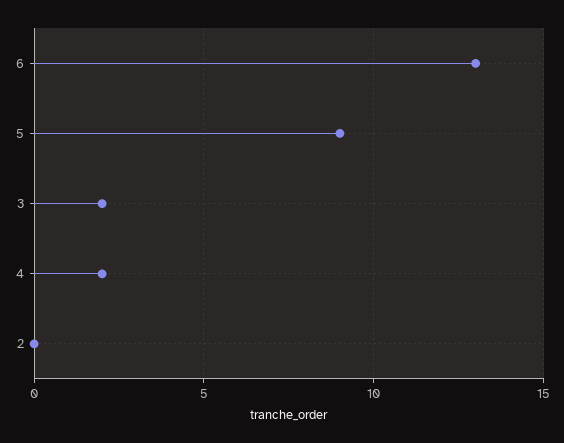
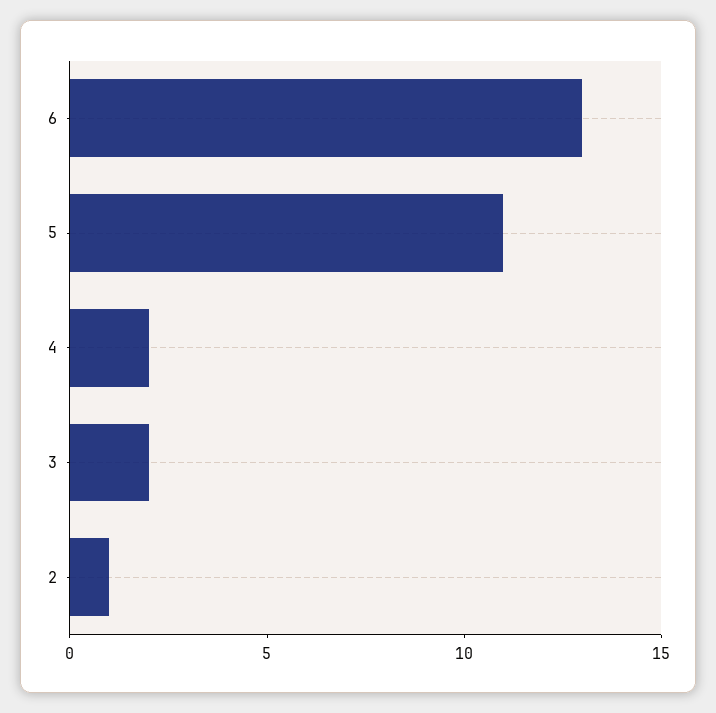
5: 9 -> 11
2: 0 -> 1

